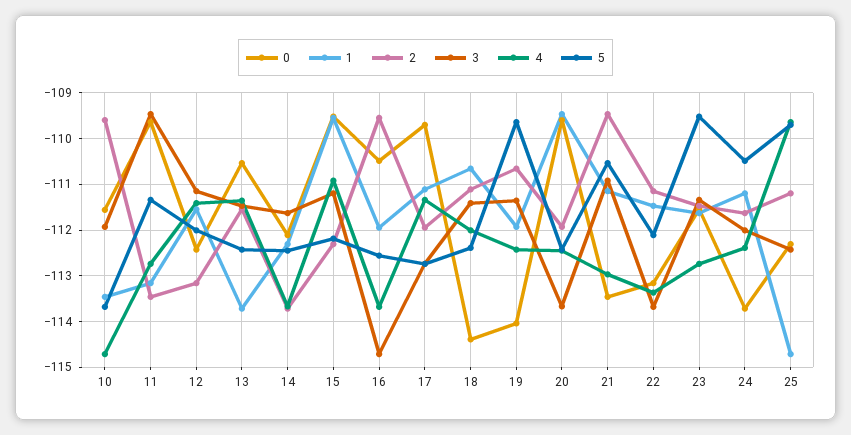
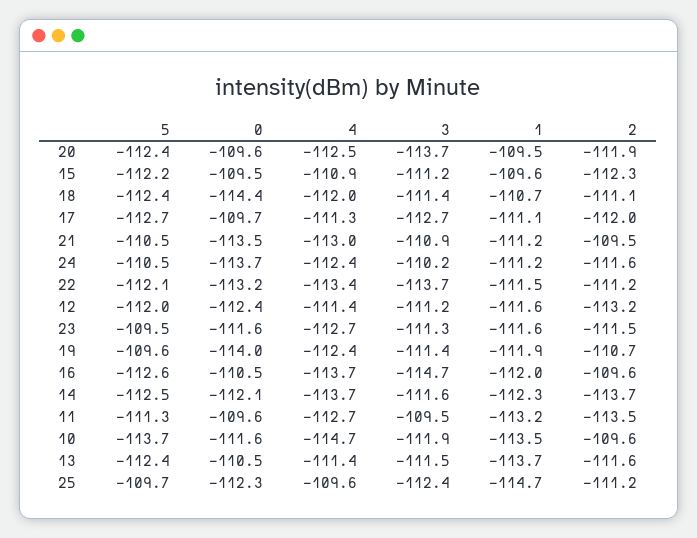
3, 24: -112 -> -110.2

